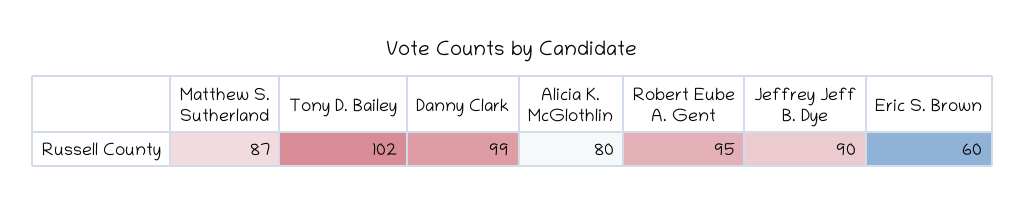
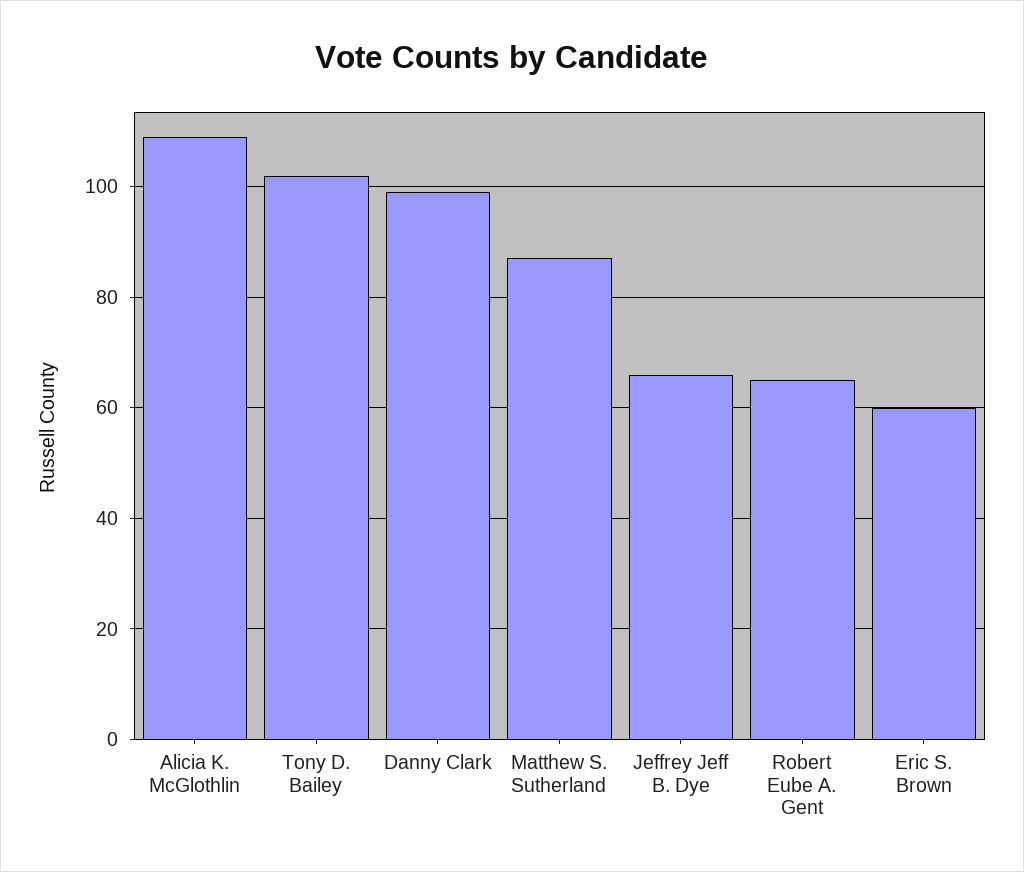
Alicia K. McGlothlin: 80 -> 110
Robert Eube A. Gent: 95 -> 65
Jeffrey Jeff B. Dye: 90 -> 65

